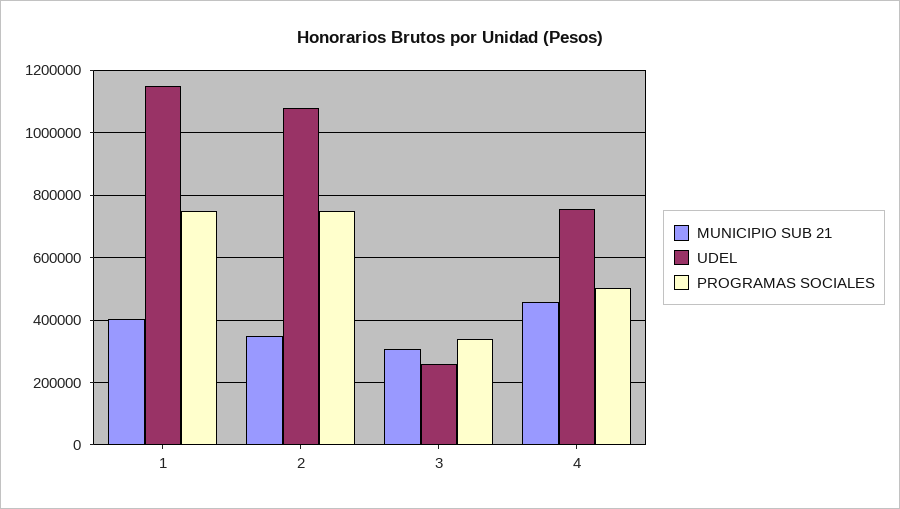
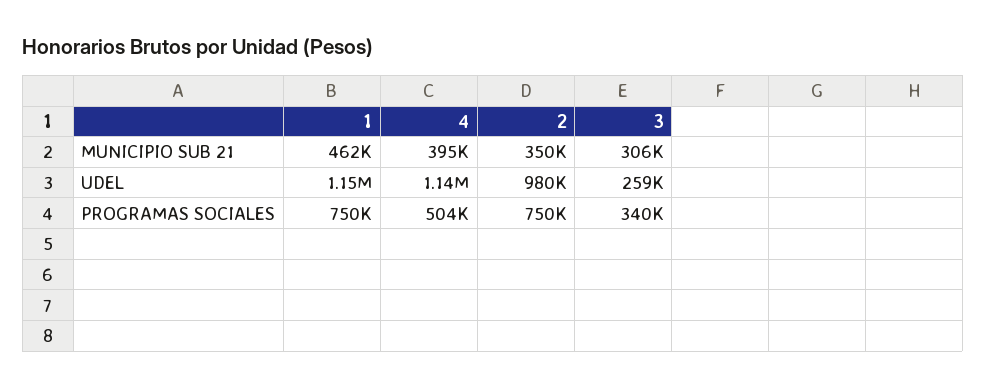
MUNICIPIO SUB 21, 1: 400000 -> 462000
UDEL, 2: 1080000 -> 980000
MUNICIPIO SUB 21, 4: 460000 -> 395000
UDEL, 4: 760000 -> 1140000

